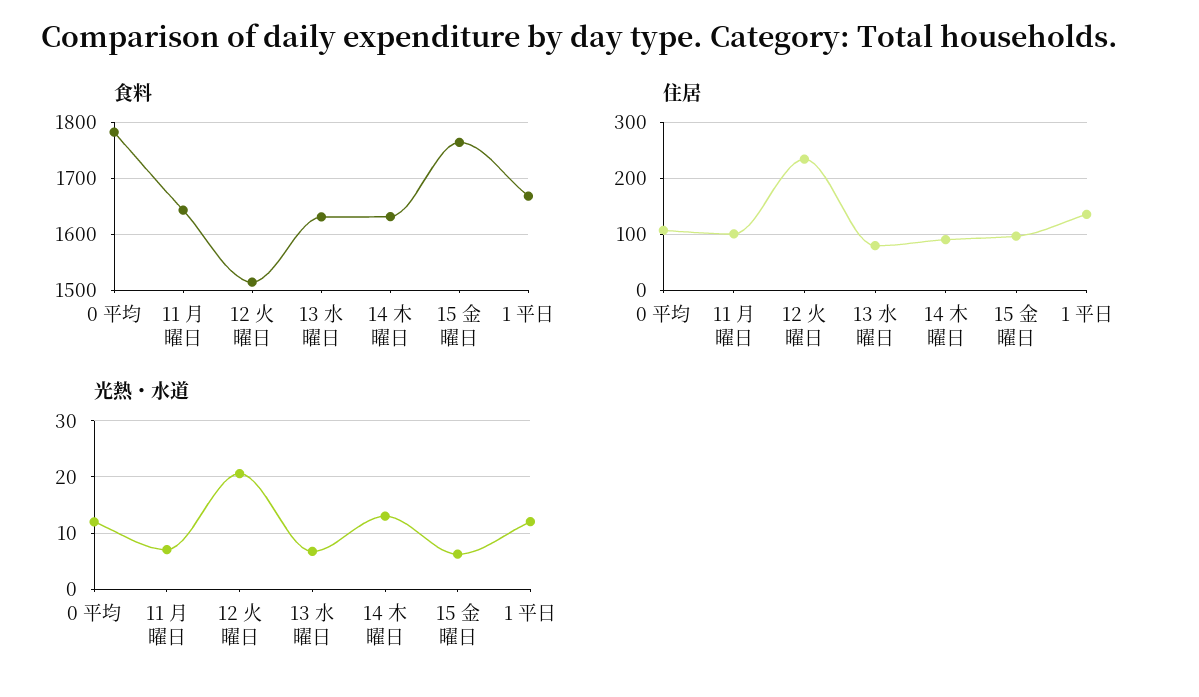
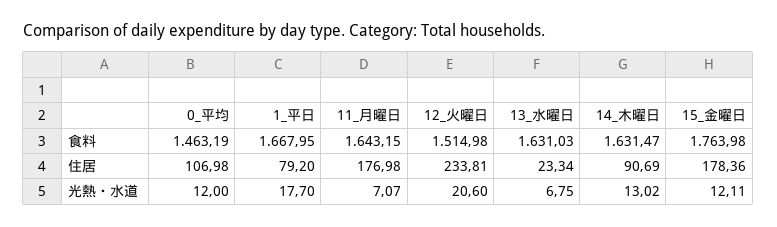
食料, 0 平均: 1780 -> 1463.19
住居, 11 月曜日: 100 -> 176.98
住居, 13 水曜日: 80 -> 23.34
住居, 15 金曜日: 100 -> 178.36
住居, 1 平日: 140 -> 79.2
光熱・水道, 15 金曜日: 6 -> 12.11
光熱・水道, 1 平日: 12 -> 17.7

